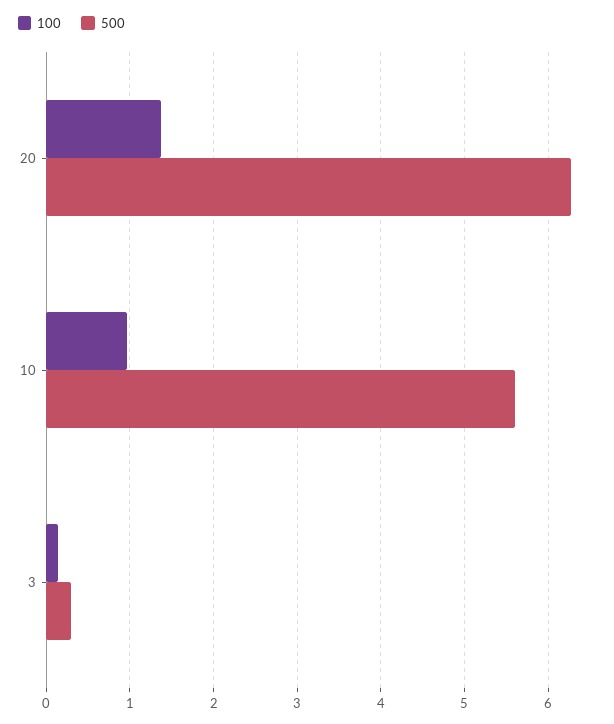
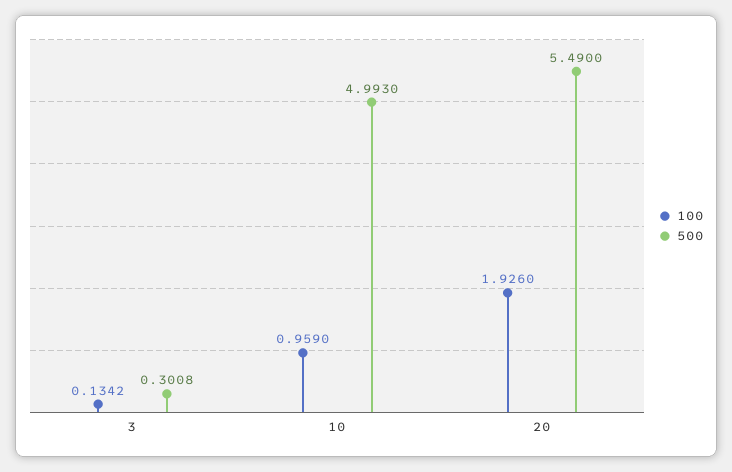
100, 20: 1.4 -> 1.926
500, 20: 6.3 -> 5.49
500, 10: 5.6 -> 4.993

